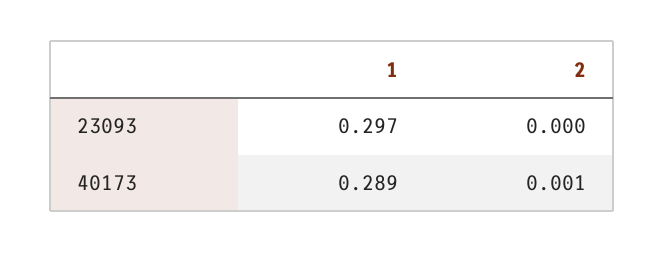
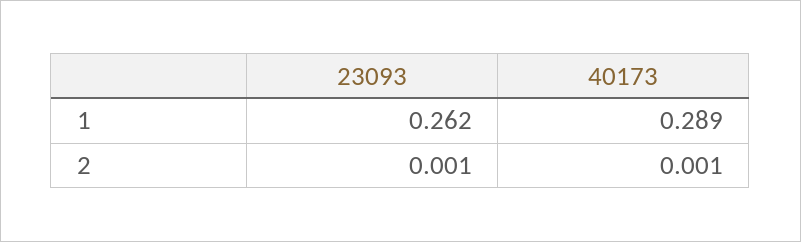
1, 23093: 0.297 -> 0.262
2, 23093: 0 -> 0.001

